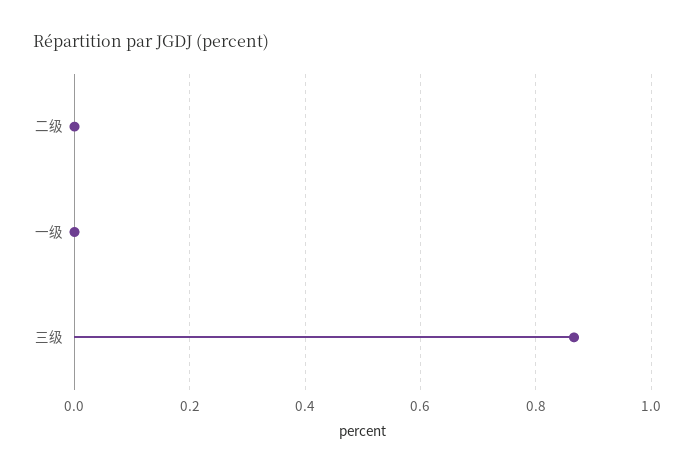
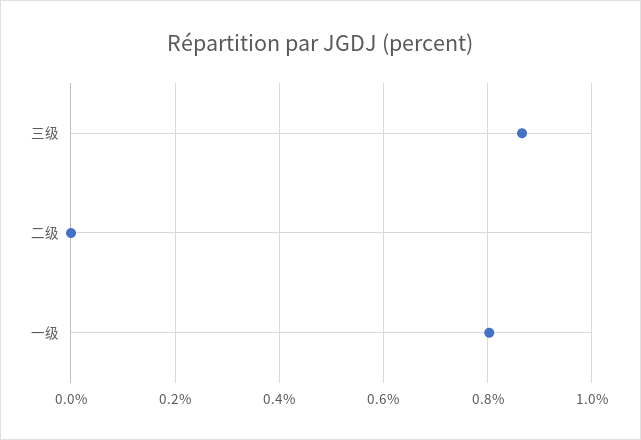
一级: 0 -> 0.8

